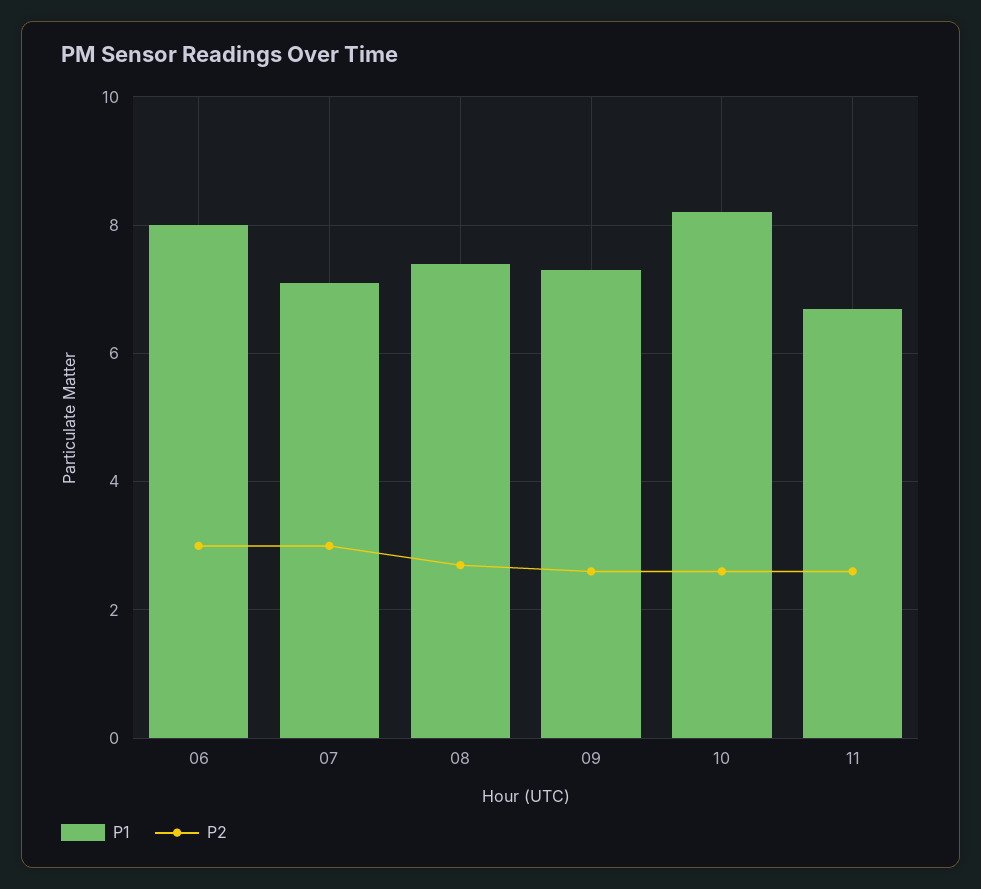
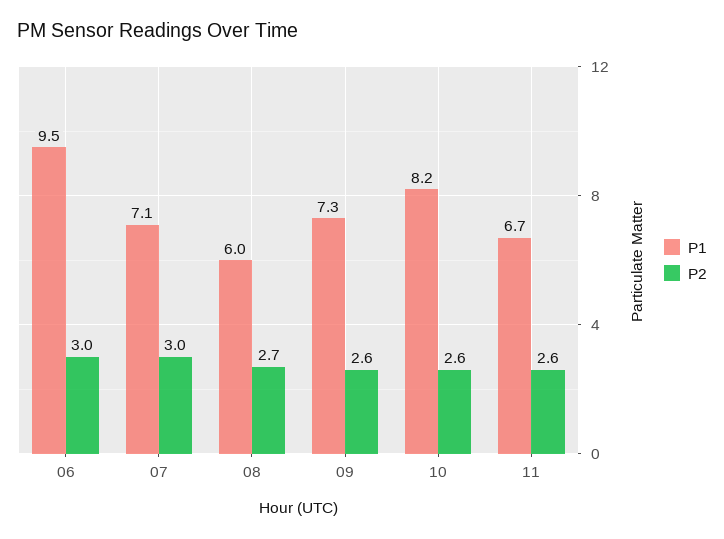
P1, 06: 8 -> 9.5
P1, 08: 7.5 -> 6

